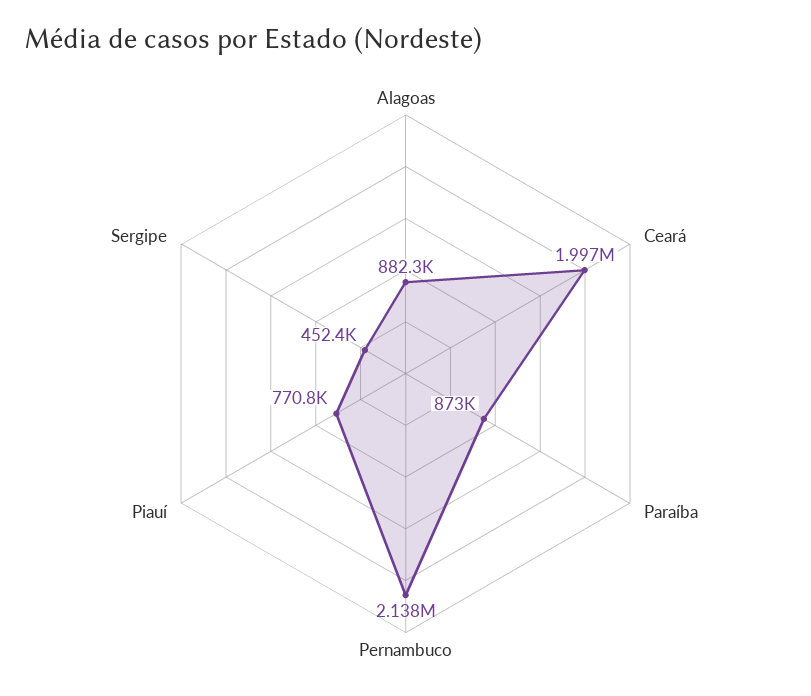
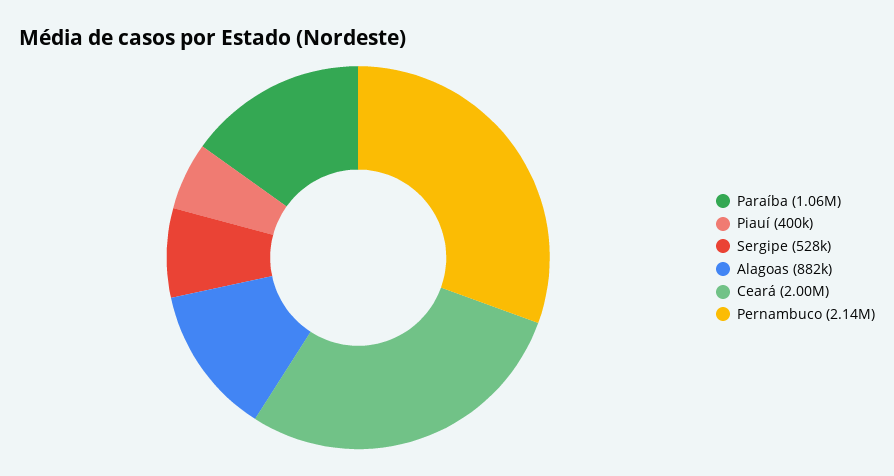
Paraíba: 873000 -> 1060000
Piauí: 770800 -> 400000
Sergipe: 452400 -> 528000

